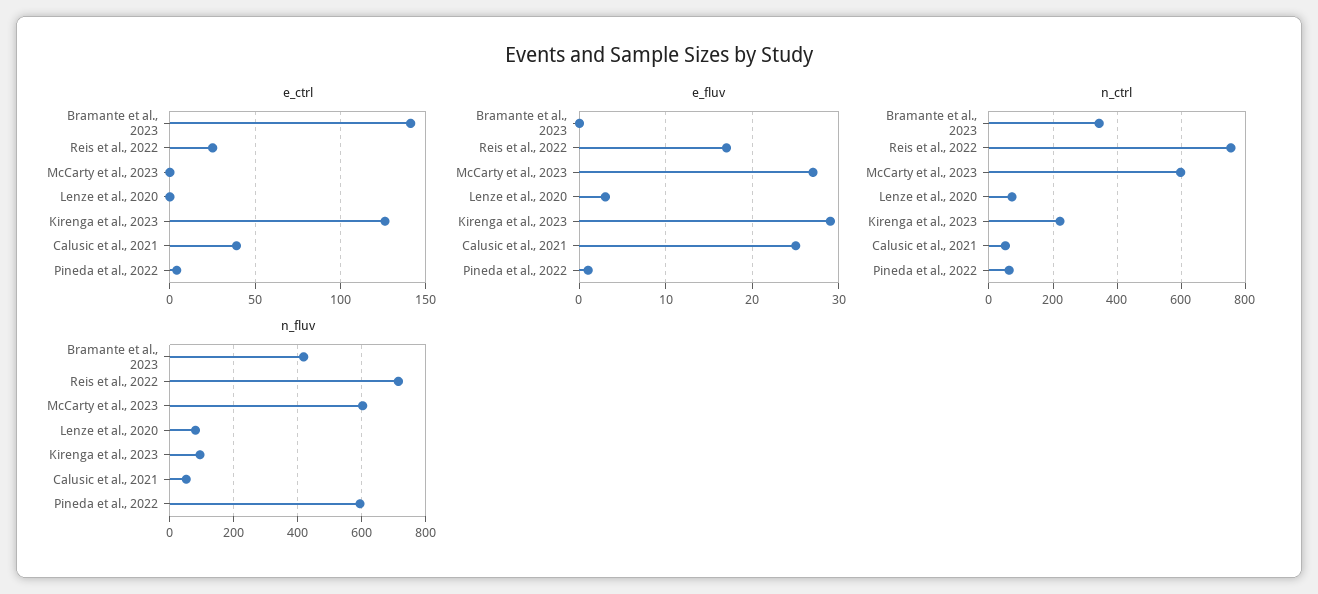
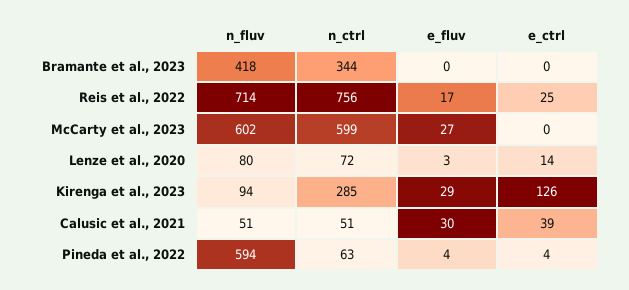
e_ctrl, Bramante et al., 2023: 140 -> 0
e_ctrl, Lenze et al., 2020: 0 -> 14
e_fluv, Calusic et al., 2021: 25 -> 30
e_fluv, Pineda et al., 2022: 1 -> 4
n_ctrl, Kirenga et al., 2023: 220 -> 285

